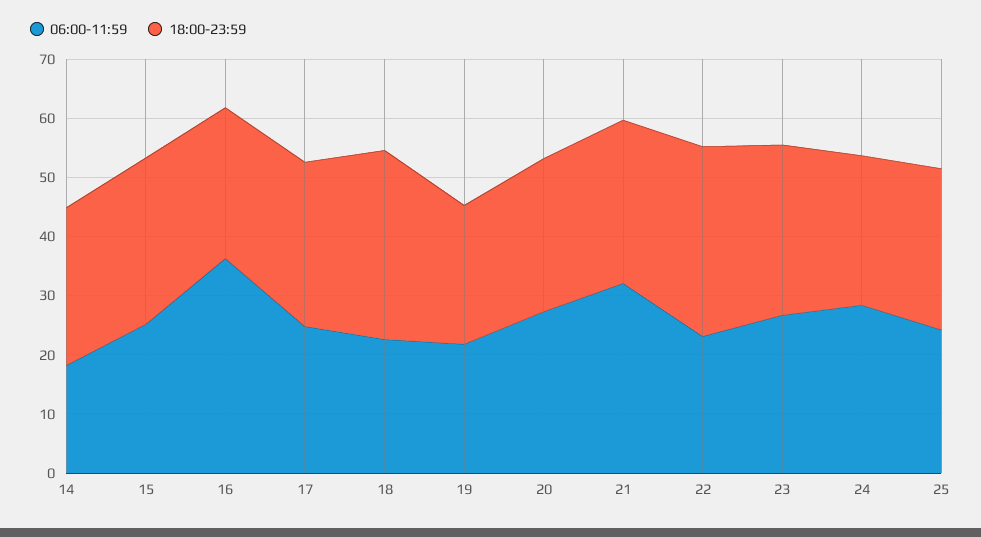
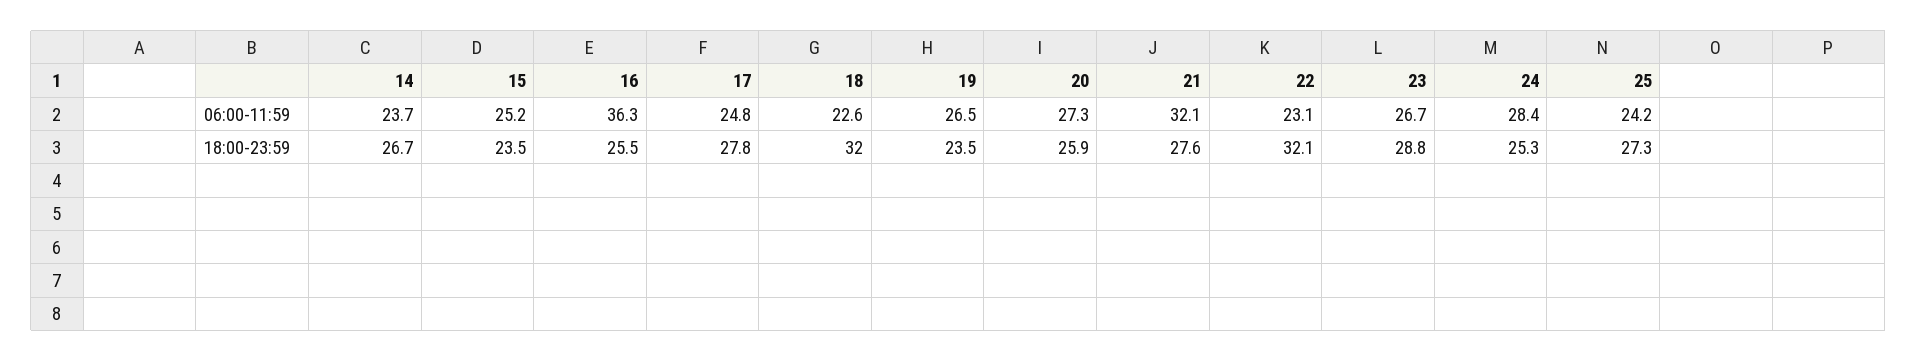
06:00-11:59, 14: 18 -> 23.7
18:00-23:59, 15: 28 -> 23.5
06:00-11:59, 19: 22 -> 26.5

